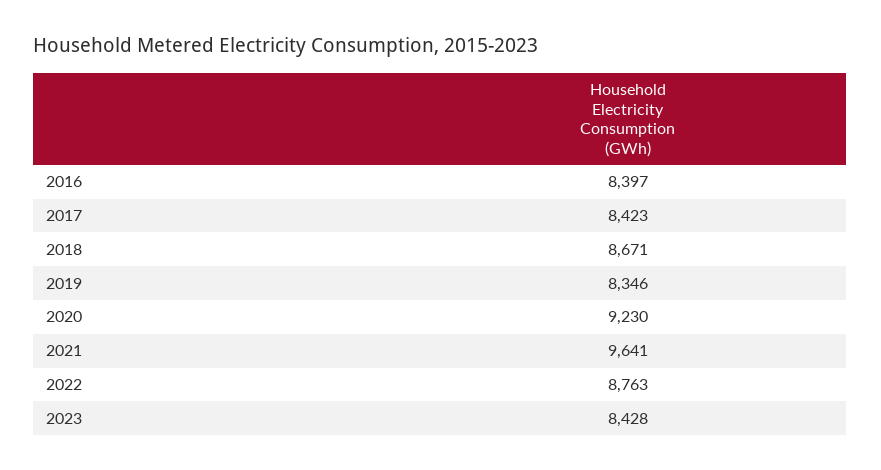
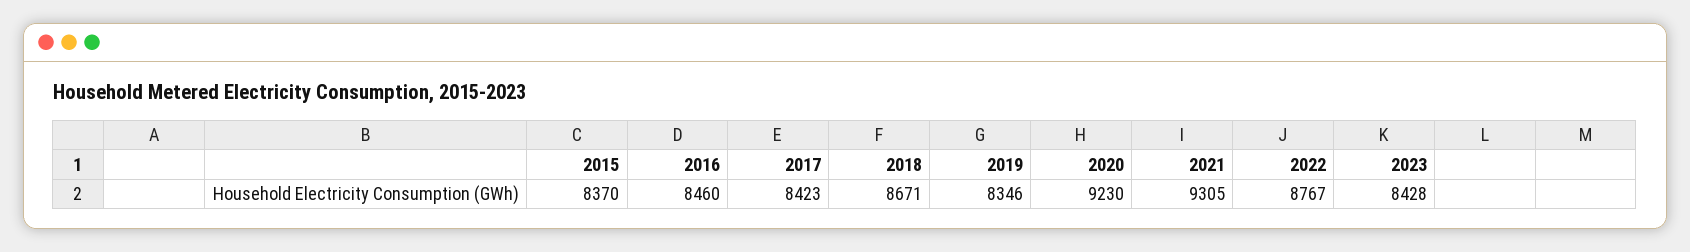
2016: 8397 -> 8460
2021: 9641 -> 9305
2022: 8763 -> 8767
2015: none -> 8370

